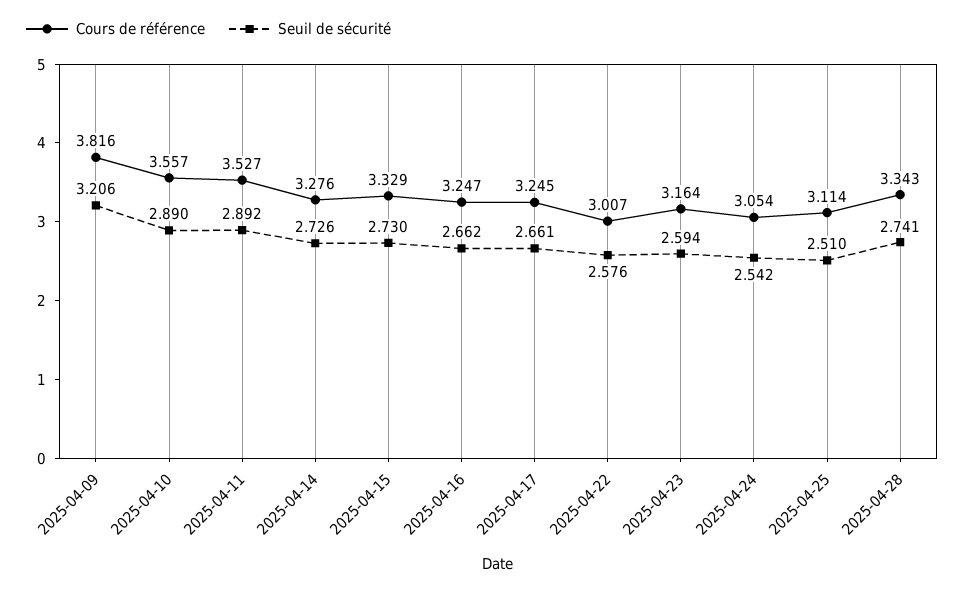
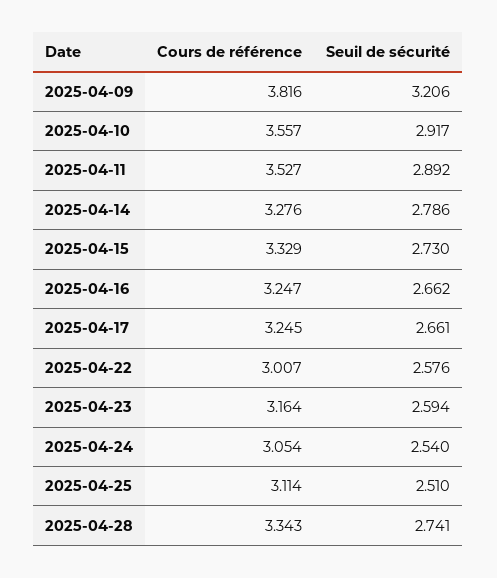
Seuil de sécurité, 2025-04-10: 2.89 -> 2.917
Seuil de sécurité, 2025-04-14: 2.726 -> 2.786
Seuil de sécurité, 2025-04-24: 2.542 -> 2.54

